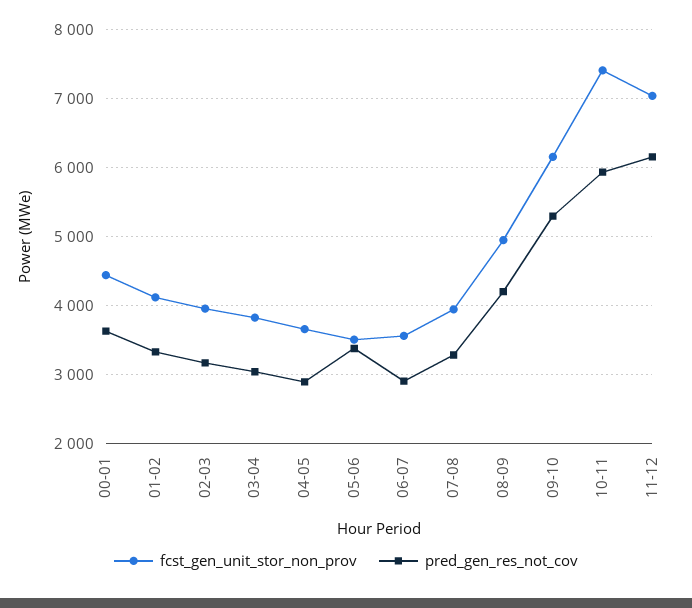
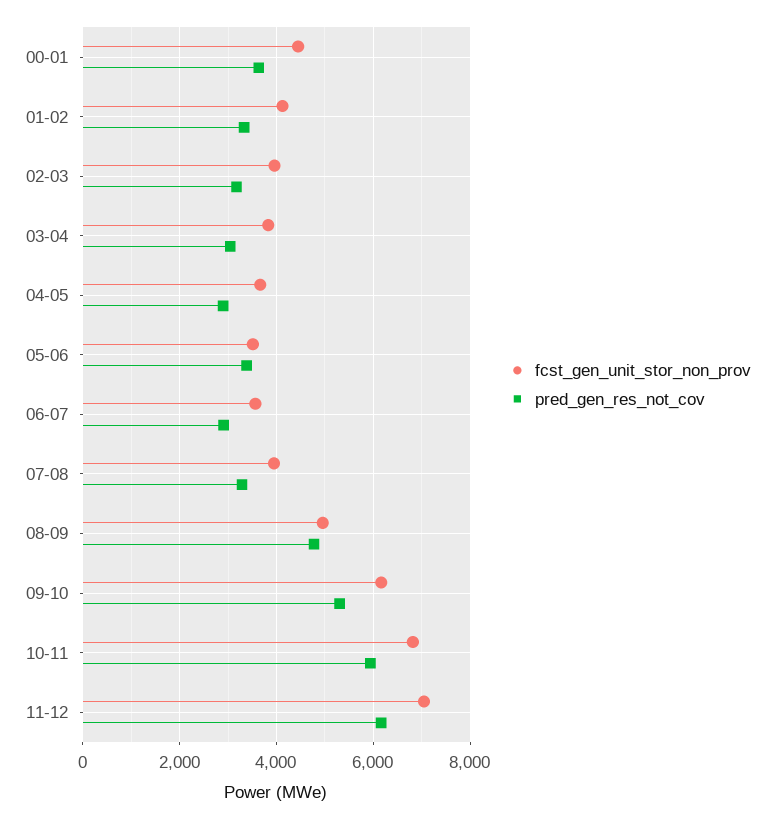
pred_gen_res_not_cov, 08-09: 4200 -> 4800
fcst_gen_unit_stor_non_prov, 10-11: 7400 -> 6800

